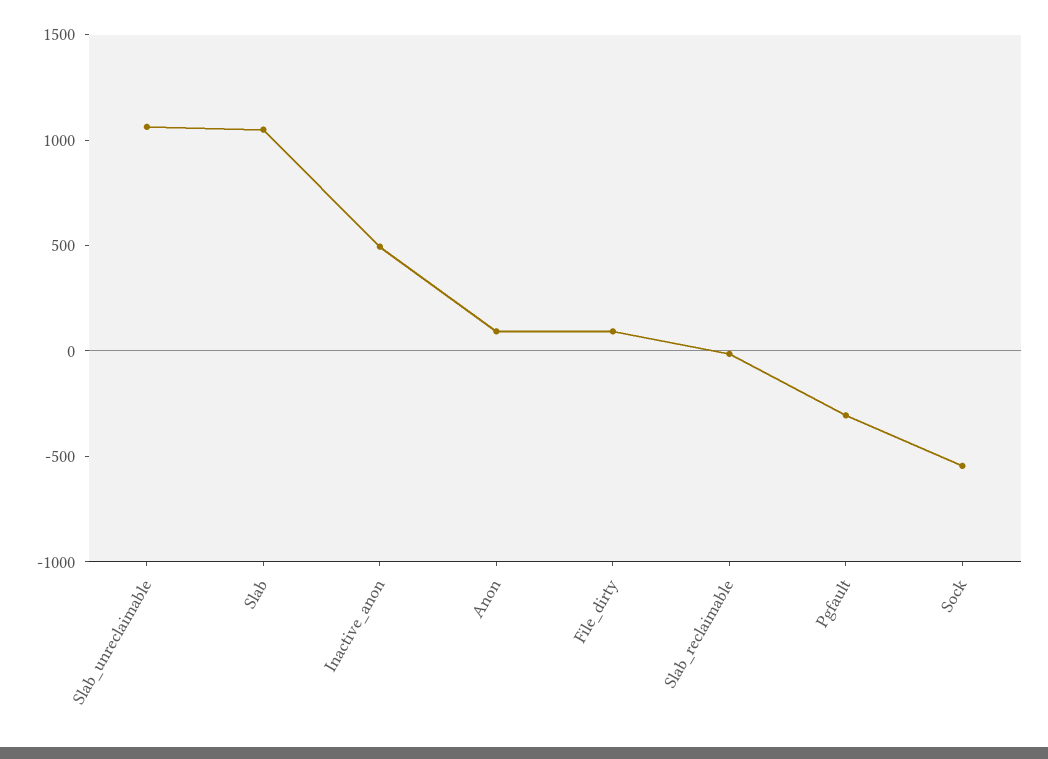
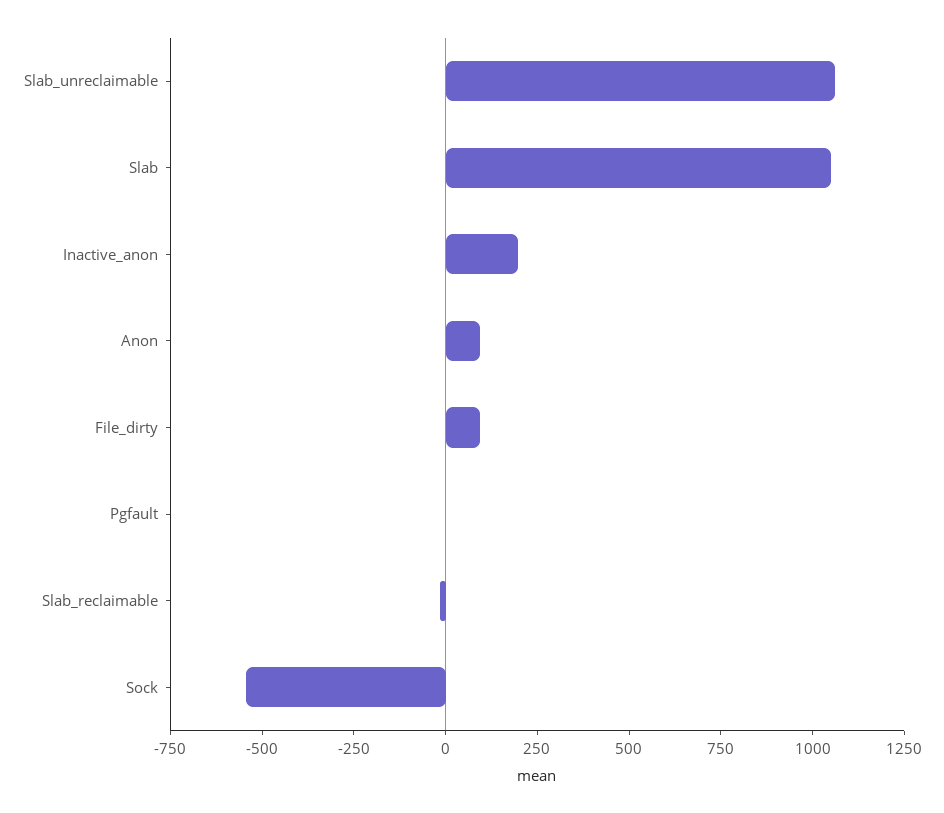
Inactive_anon: 500 -> 200
Pgfault: -300 -> 0

